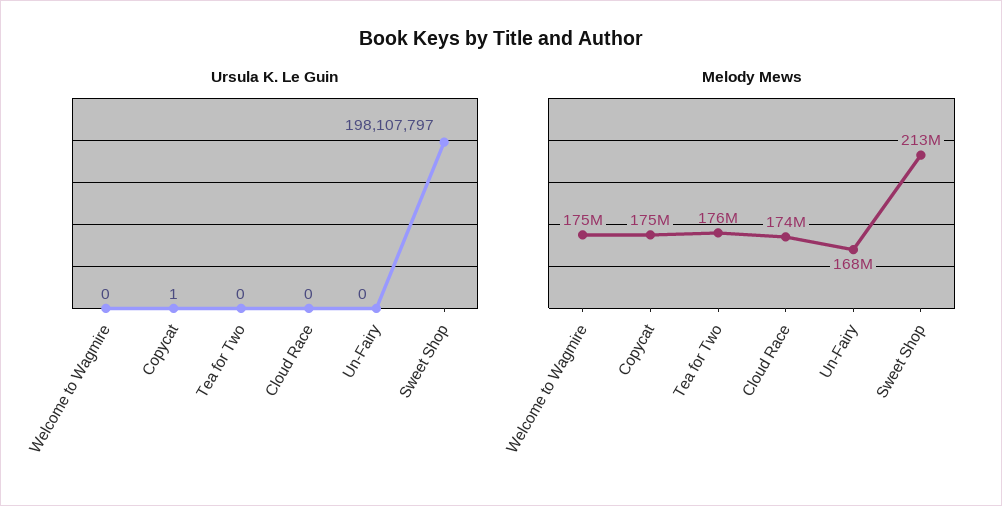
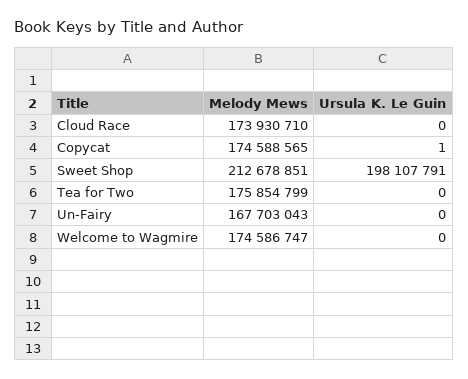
Ursula K. Le Guin, Sweet Shop: 198107797 -> 198107791

